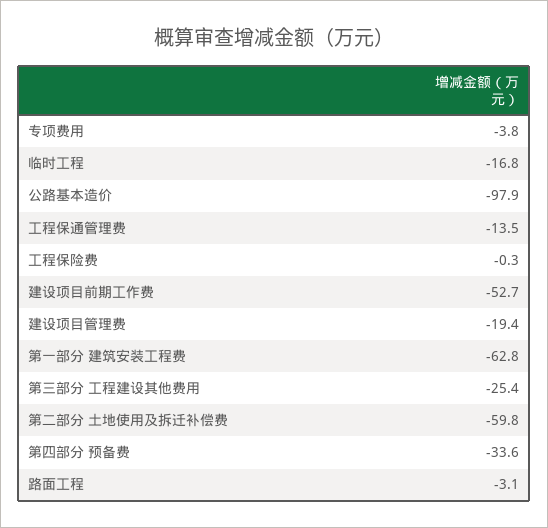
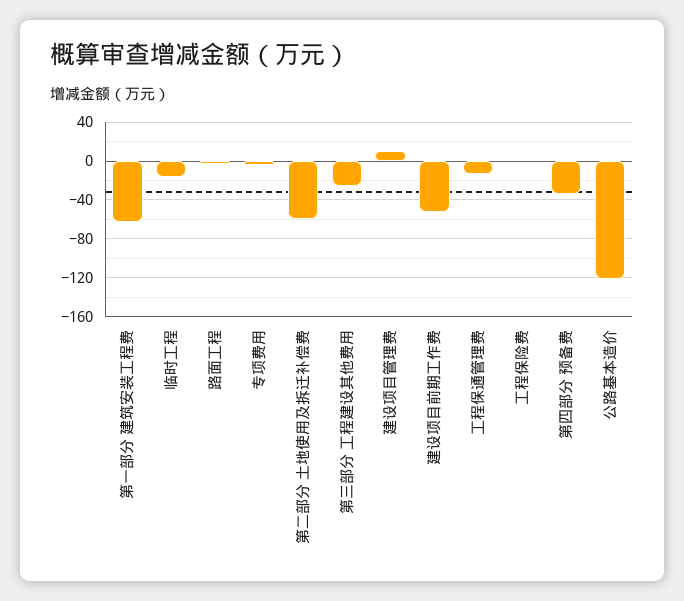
公路基本造价: -97.9 -> -120
建设项目管理费: -19.4 -> 10

